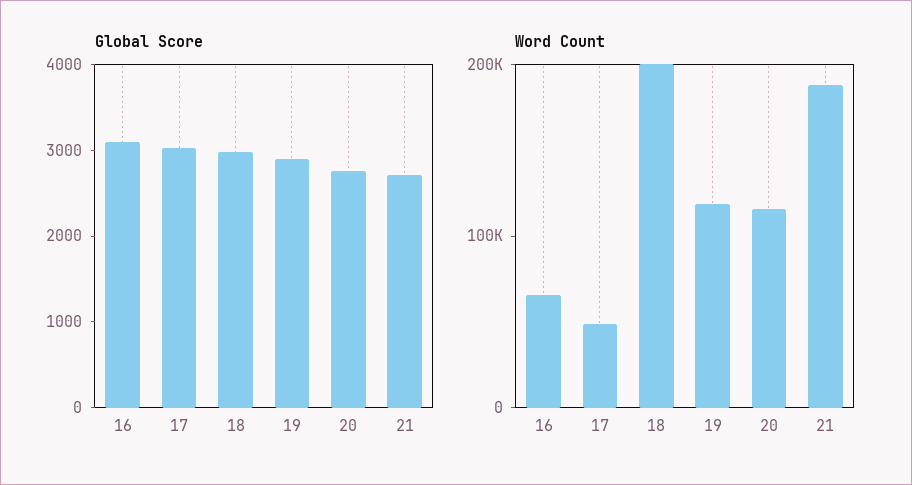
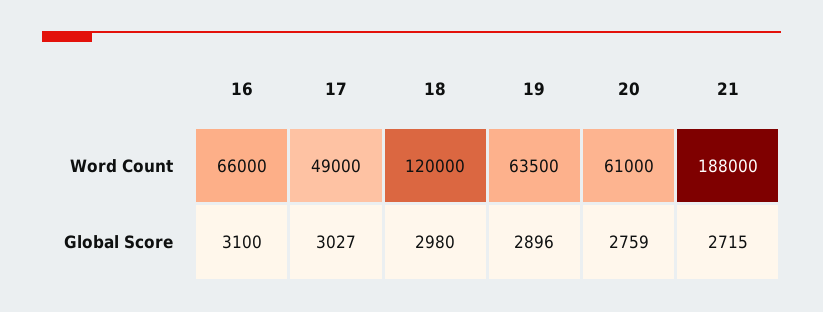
Word Count, 18: 200000 -> 120000
Word Count, 19: 120000 -> 63500
Word Count, 20: 120000 -> 61000

